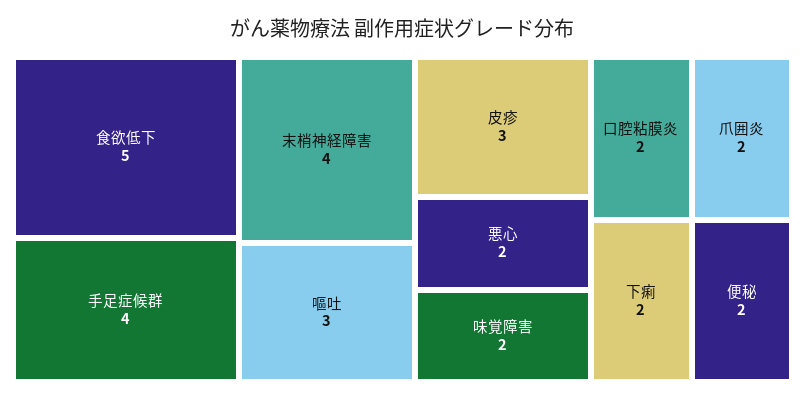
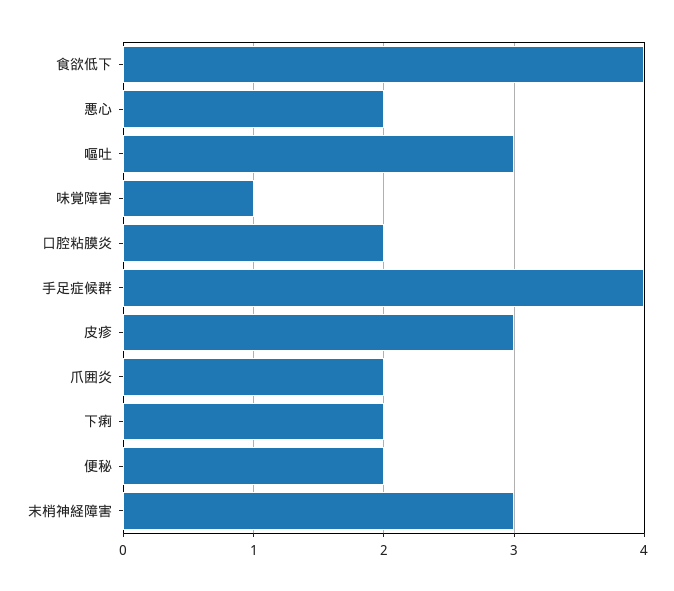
食欲低下: 5 -> 4
末梢神経障害: 4 -> 3
味覚障害: 2 -> 1

